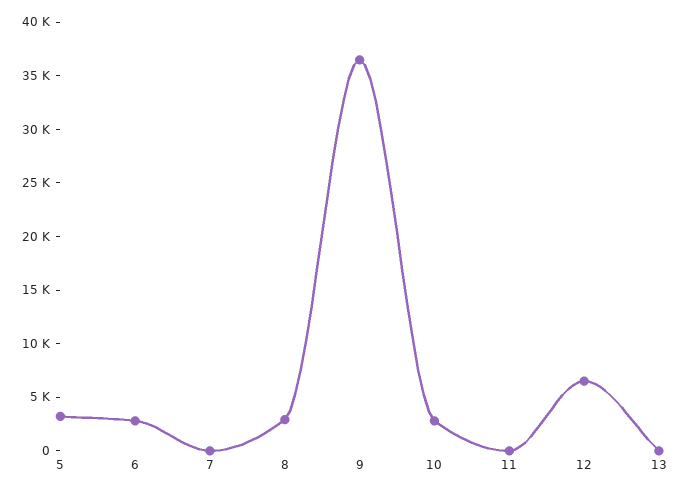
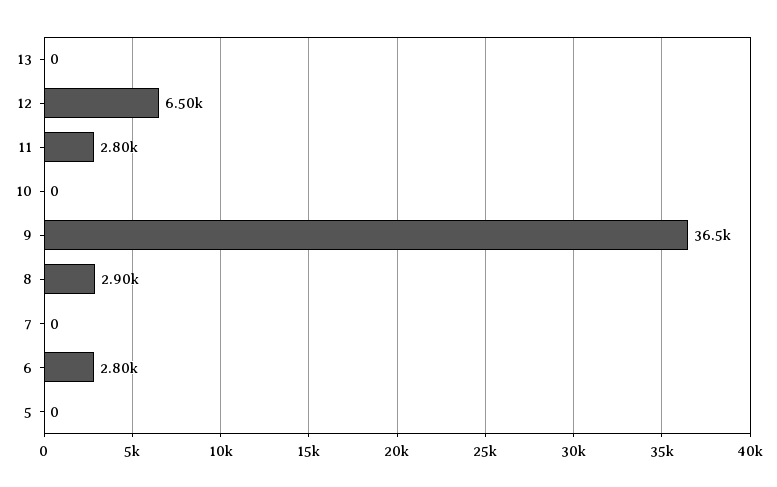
5: 3000 -> 0
10: 3000 -> 0
11: 0 -> 2800

